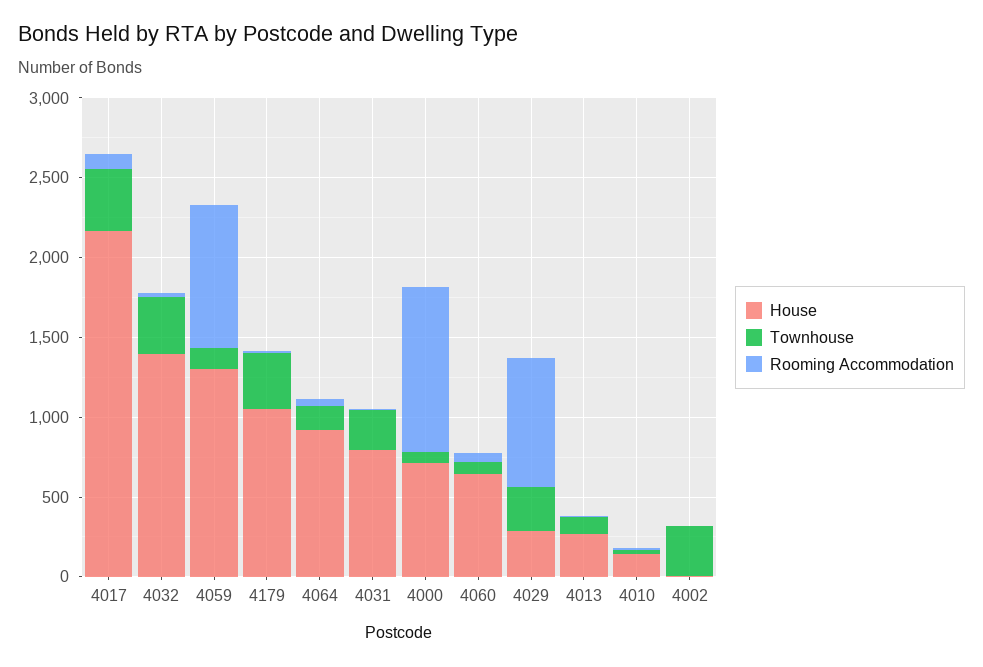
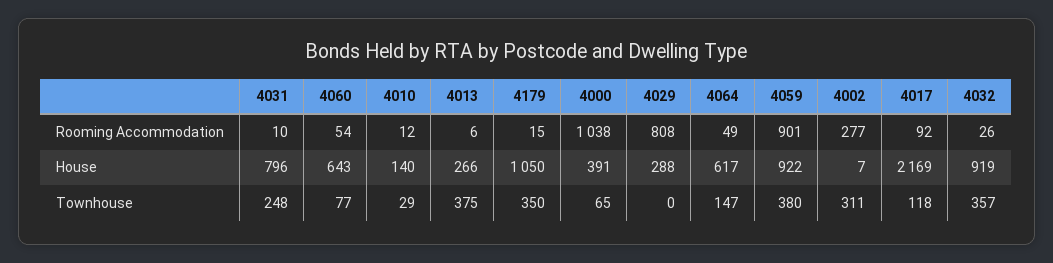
Townhouse, 4017: 400 -> 118
House, 4032: 1400 -> 919
House, 4059: 1300 -> 922
Townhouse, 4059: 100 -> 380
House, 4064: 900 -> 617
House, 4000: 700 -> 391
Townhouse, 4029: 300 -> 0
Townhouse, 4013: 100 -> 375
Rooming Accommodation, 4002: 0 -> 277

